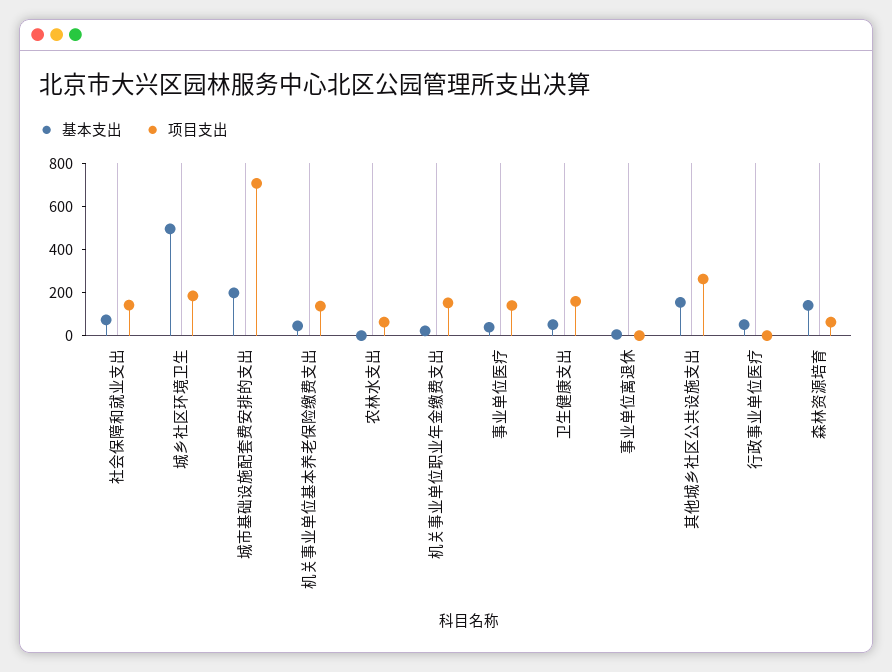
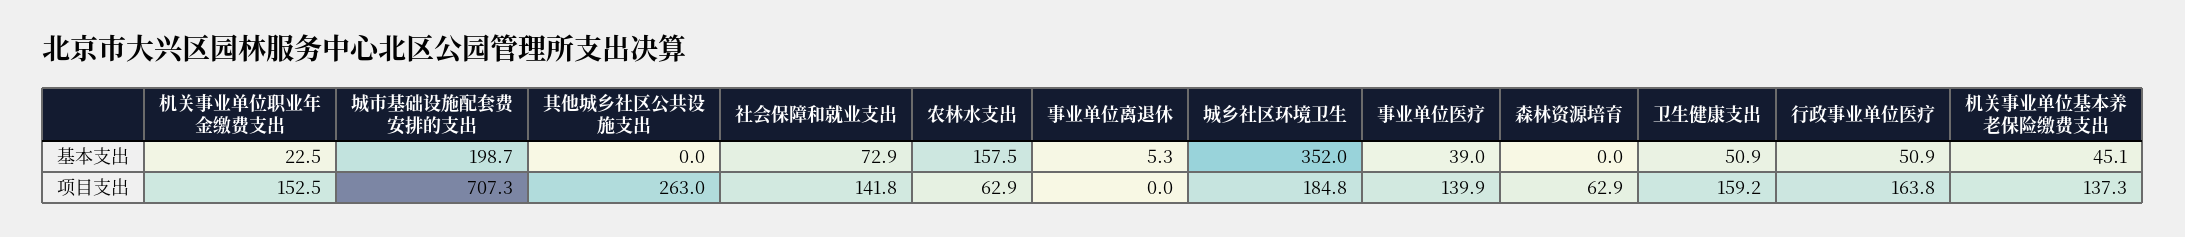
基本支出, 城乡社区环境卫生: 500 -> 352
基本支出, 农林水支出: 0 -> 157.5
基本支出, 其他城乡社区公共设施支出: 150 -> 0
项目支出, 行政事业单位医疗: 0 -> 163.8
基本支出, 森林资源培育: 150 -> 0

